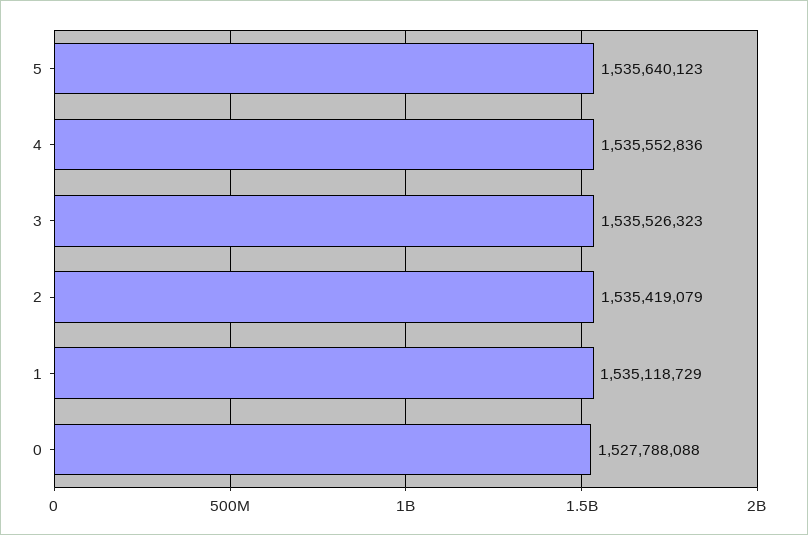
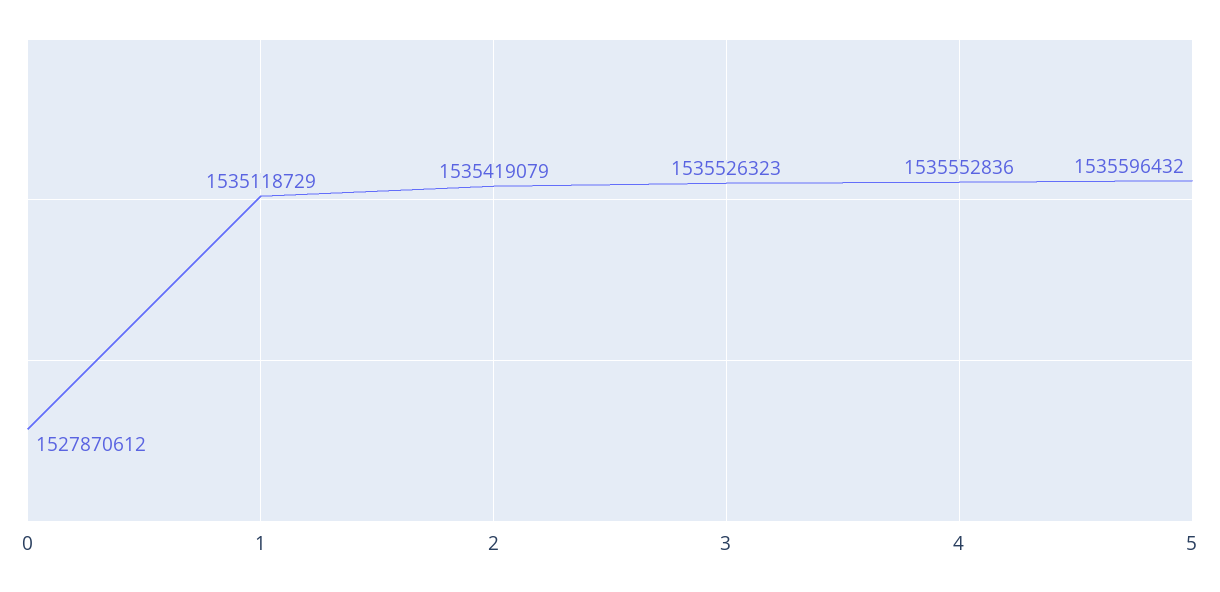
5: 1535640123 -> 1535596432
0: 1527788088 -> 1527870612

